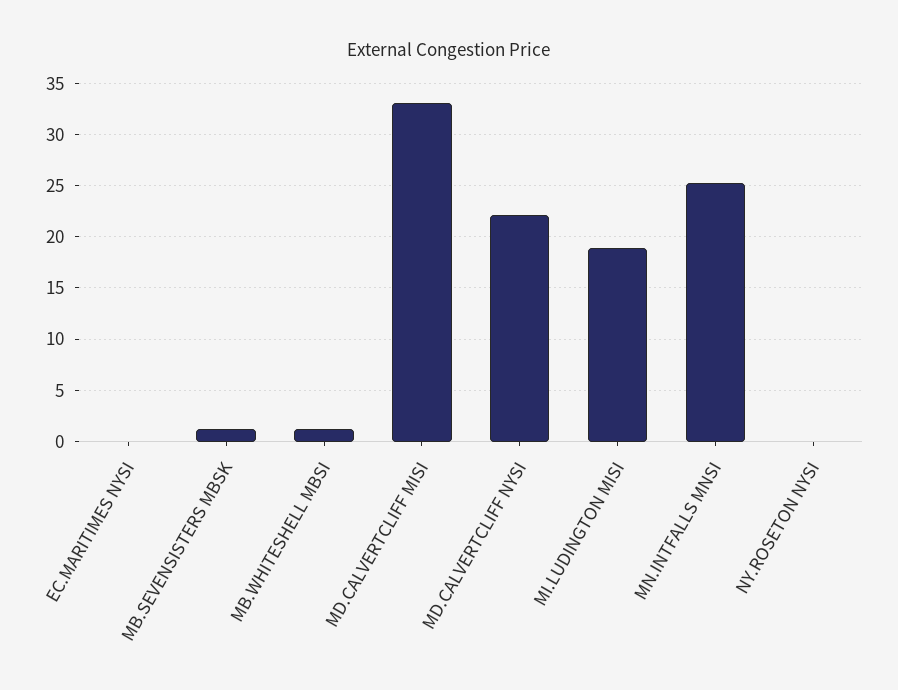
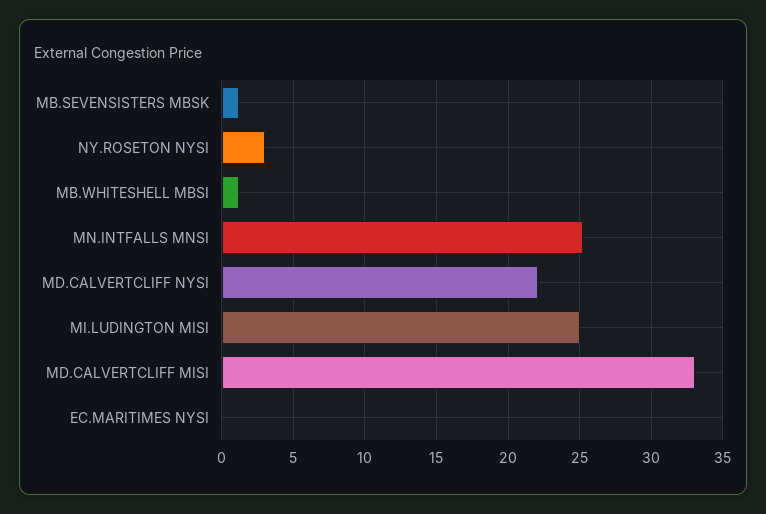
MI.LUDINGTON MISI: 19 -> 25
NY.ROSETON NYSI: 0 -> 3

